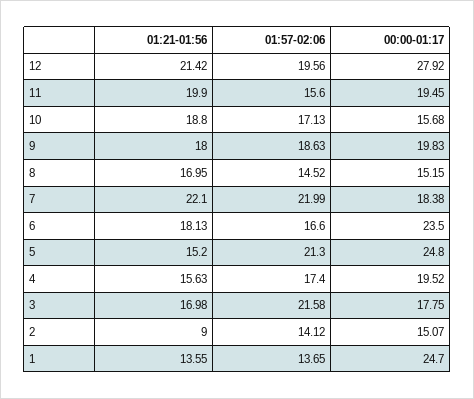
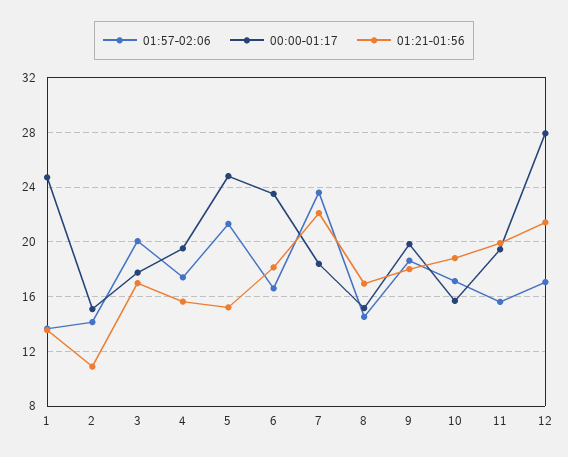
01:57-02:06, 12: 19.56 -> 17
01:57-02:06, 7: 21.99 -> 23.5
01:57-02:06, 3: 21.58 -> 20
01:21-01:56, 2: 9 -> 11

